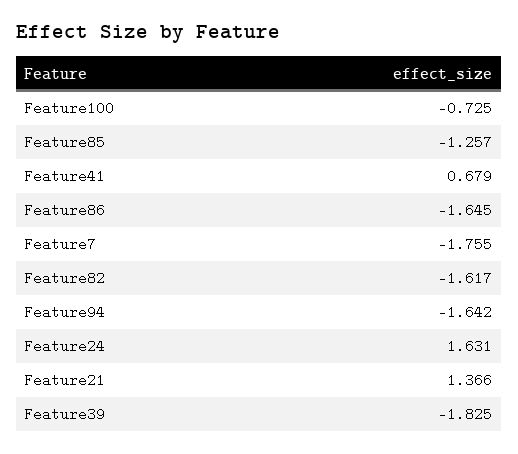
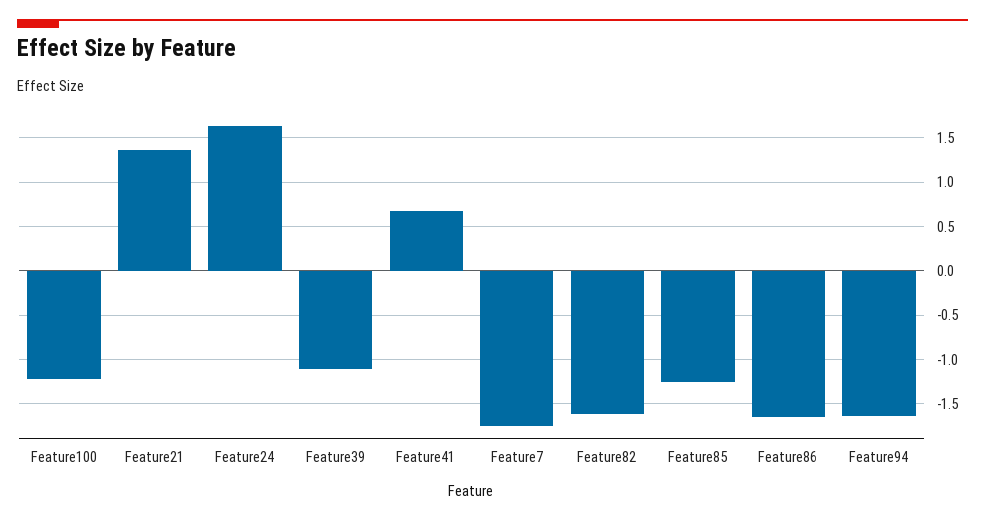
Feature100: -0.725 -> -1.2
Feature39: -1.825 -> -1.1

